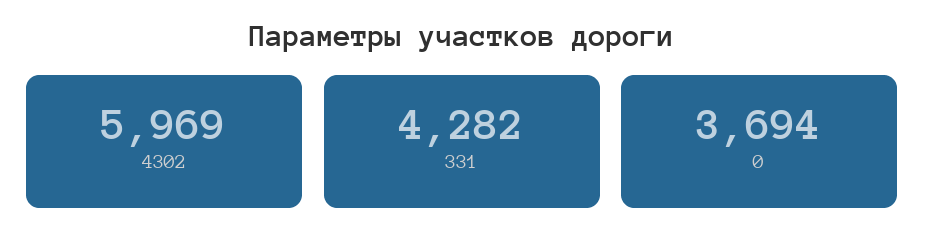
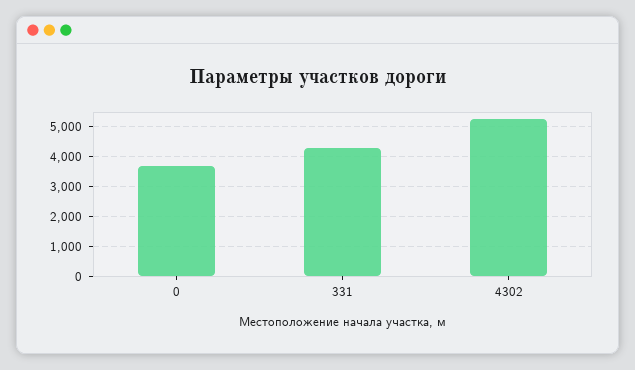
4302: 5969 -> 5250

